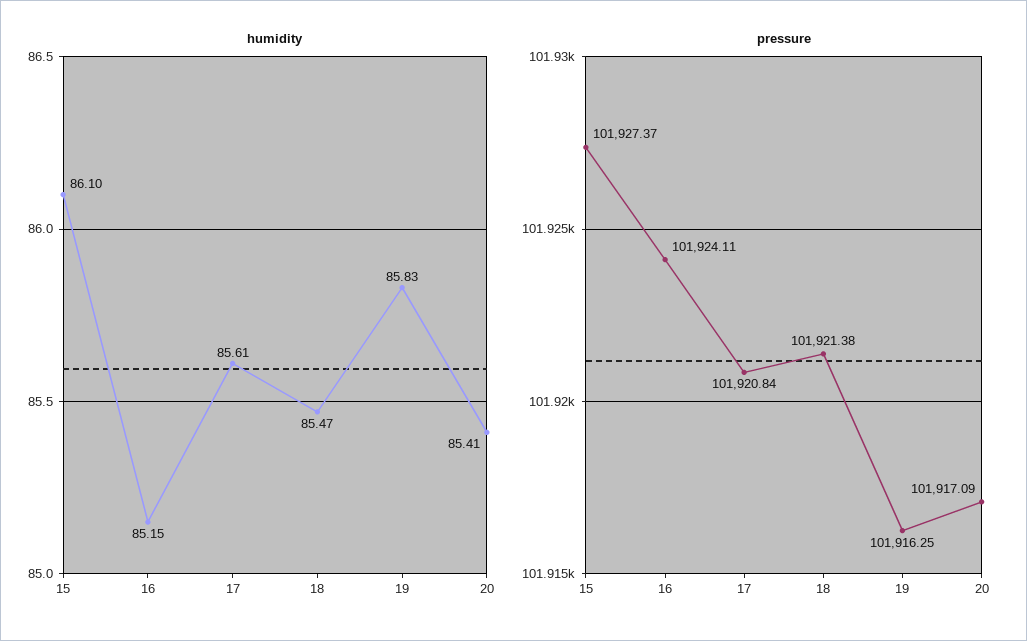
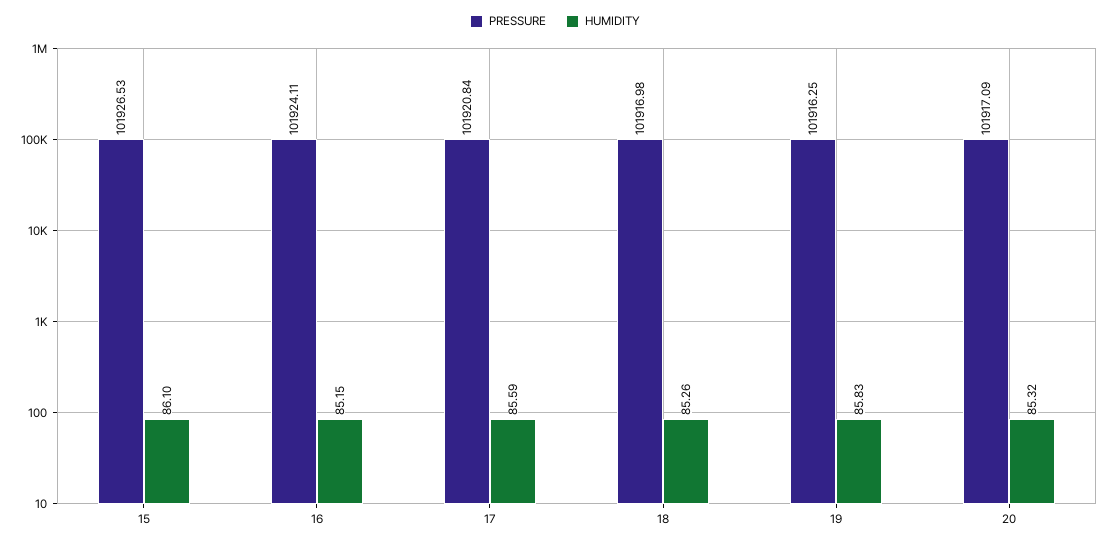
humidity, 17: 85.61 -> 85.59
humidity, 18: 85.47 -> 85.26
humidity, 20: 85.41 -> 85.32
pressure, 15: 101927.37 -> 101926.53
pressure, 18: 101921.38 -> 101916.98

